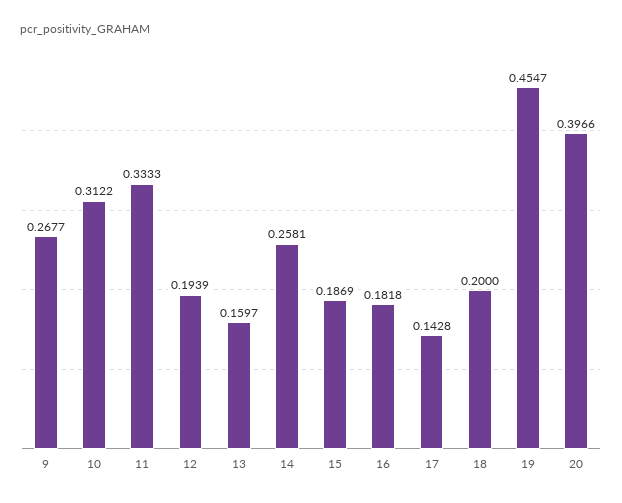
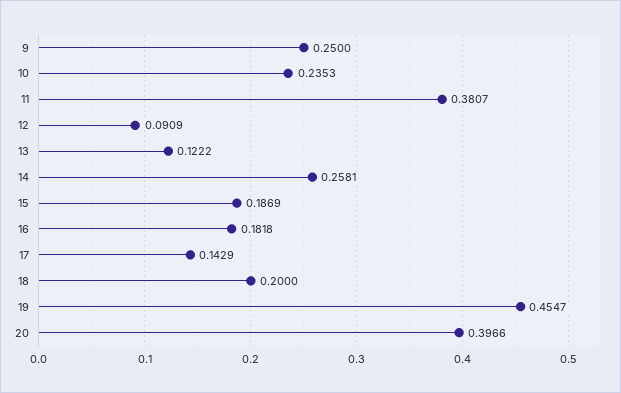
9: 0.2677 -> 0.25
10: 0.3122 -> 0.2353
11: 0.3333 -> 0.3807
12: 0.1939 -> 0.0909
13: 0.1597 -> 0.1222
17: 0.1428 -> 0.1429

